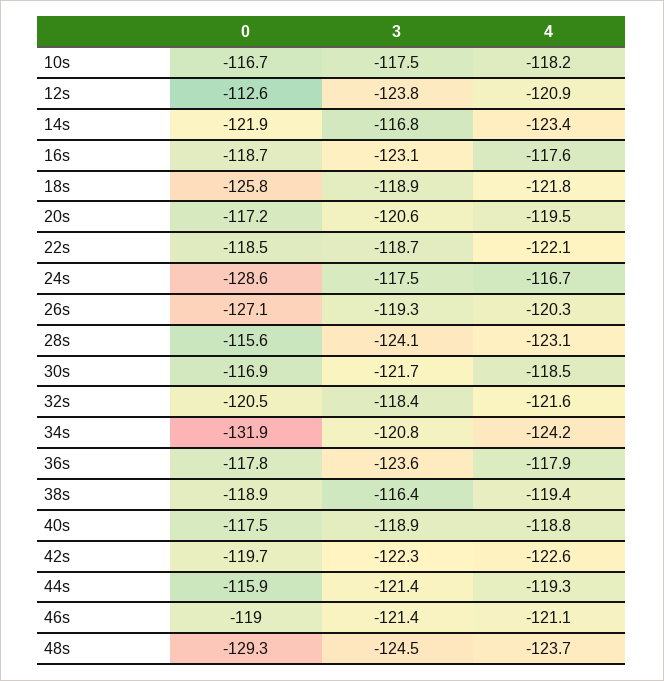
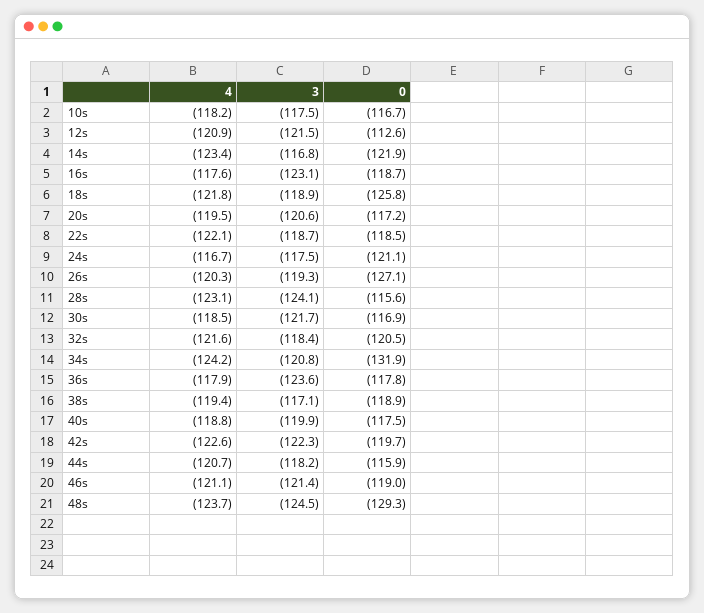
3, 12s: -123.8 -> -121.5
0, 24s: -128.6 -> -121.1
3, 38s: -116.4 -> -117.1
3, 40s: -118.9 -> -119.9
3, 44s: -121.4 -> -118.2
4, 44s: -119.3 -> -120.7

